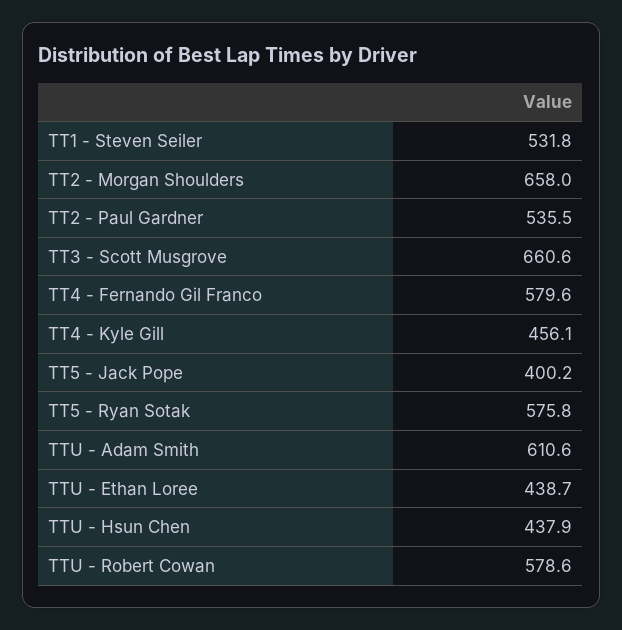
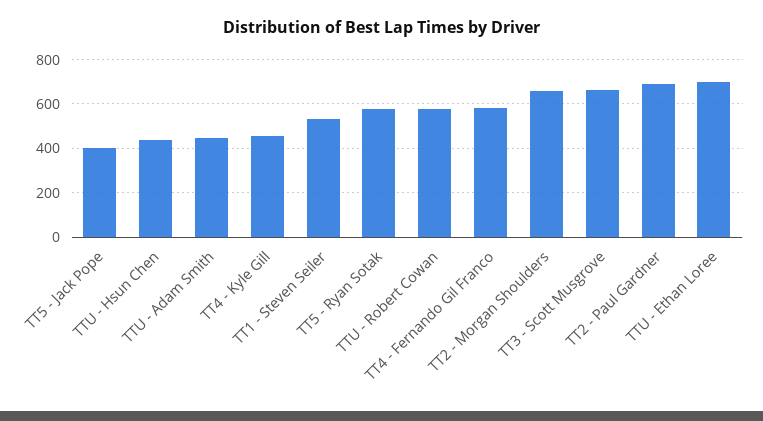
TT2 - Paul Gardner: 535.5 -> 700
TTU - Adam Smith: 610.6 -> 450
TTU - Ethan Loree: 438.7 -> 700

